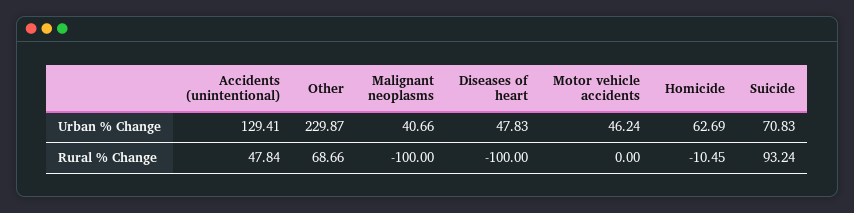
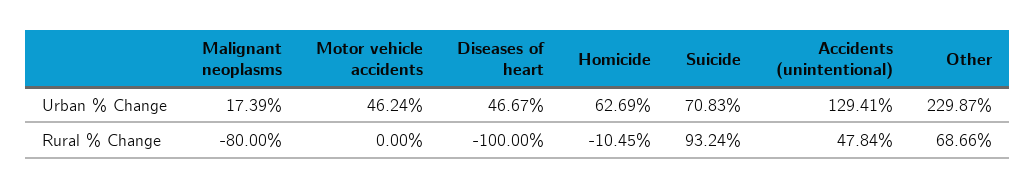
Malignant neoplasms, Urban % Change: 40.66 -> 17.39
Diseases of heart, Urban % Change: 47.83 -> 46.67
Malignant neoplasms, Rural % Change: -100 -> -80

